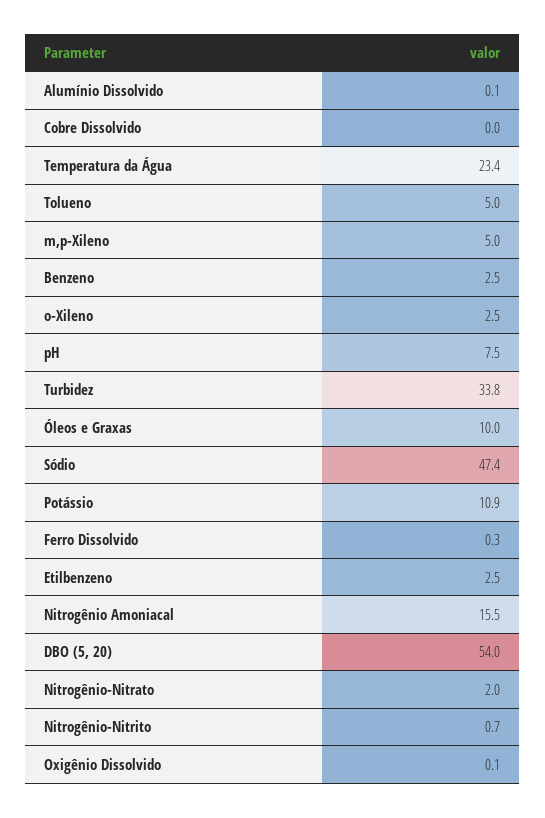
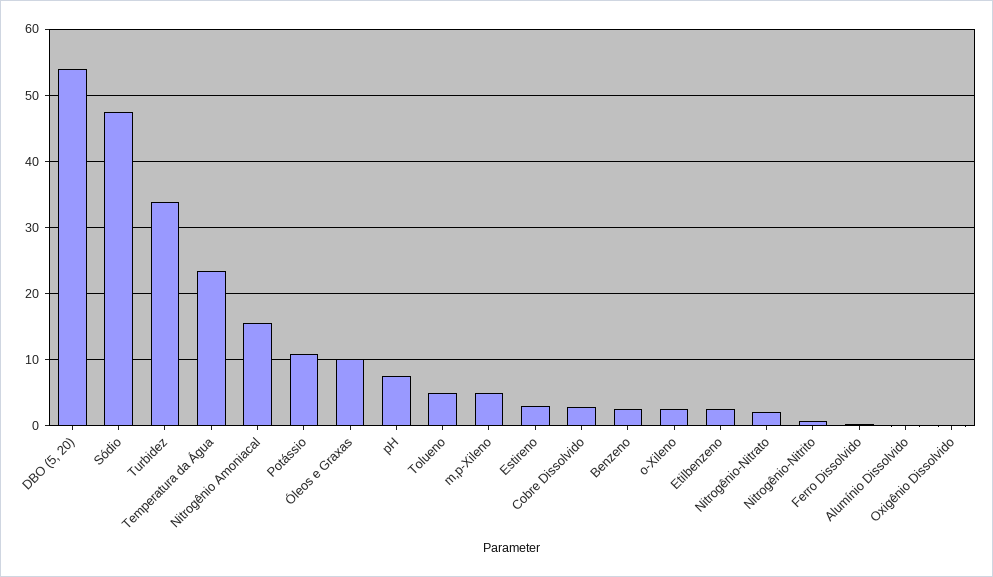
Cobre Dissolvido: 0 -> 3
Estireno: none -> 3

